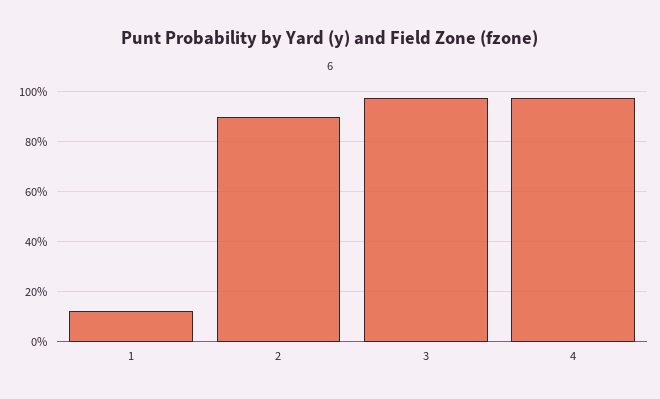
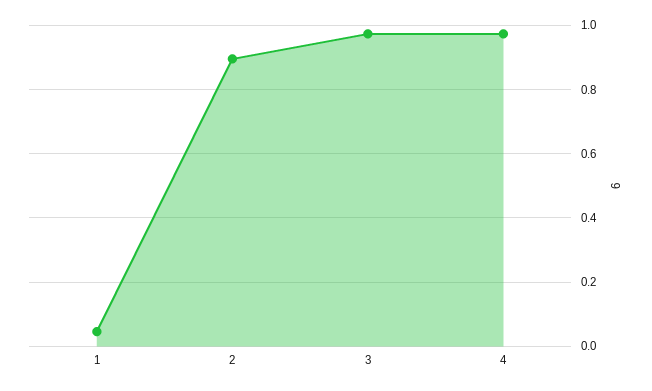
1: 0.125 -> 0.04

